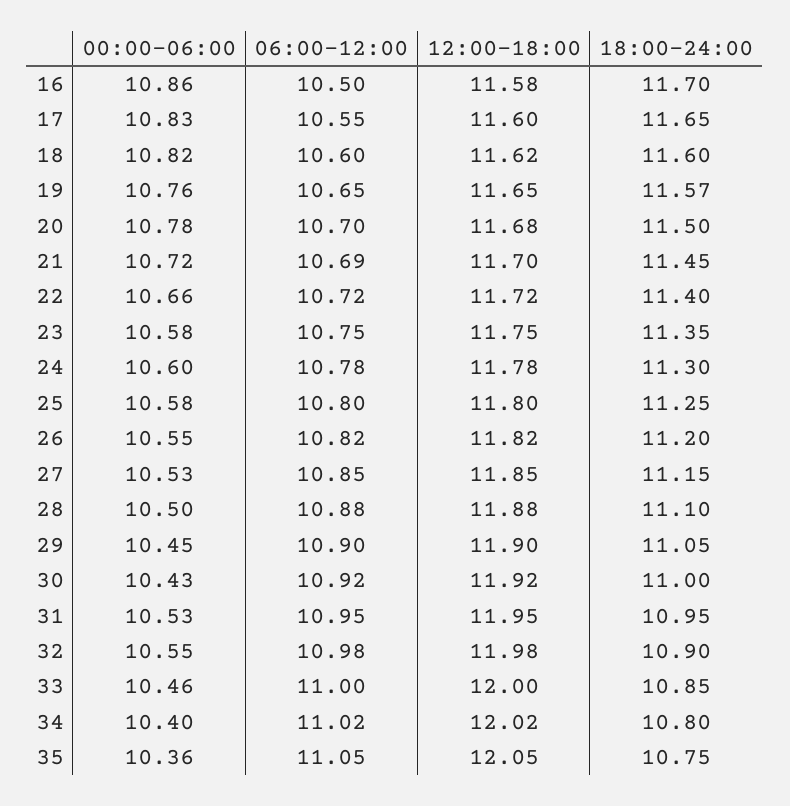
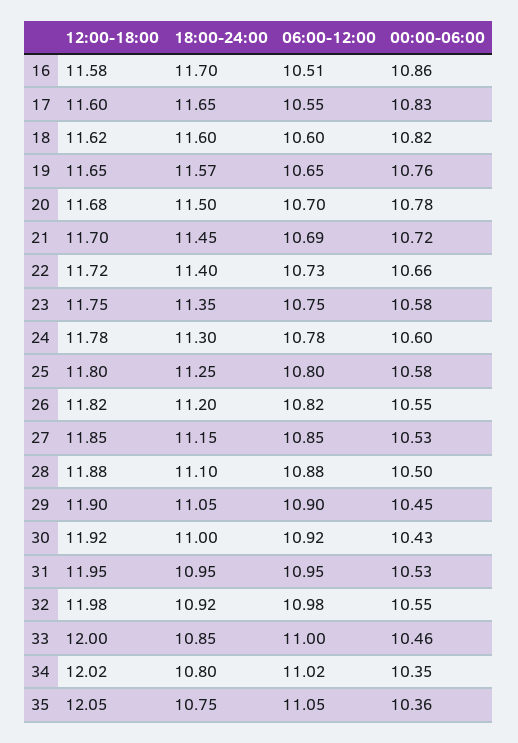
06:00-12:00, 16: 10.5 -> 10.51
06:00-12:00, 22: 10.72 -> 10.73
18:00-24:00, 32: 10.9 -> 10.92
00:00-06:00, 34: 10.4 -> 10.35

